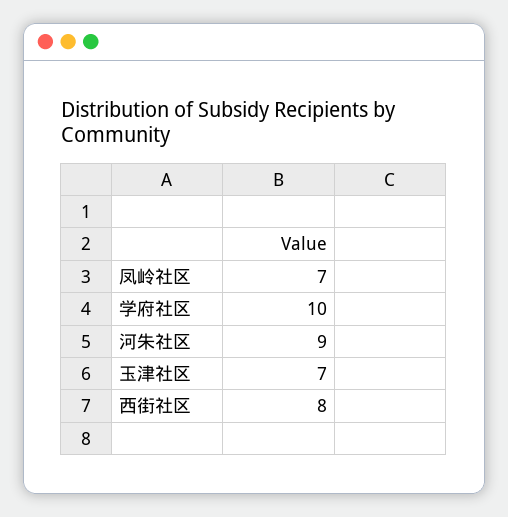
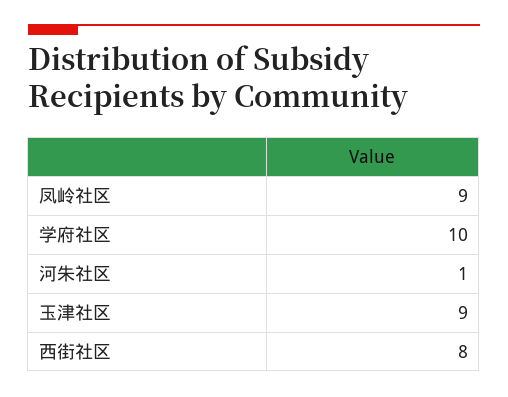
凤岭社区: 7 -> 9
河朱社区: 9 -> 1
玉津社区: 7 -> 9

